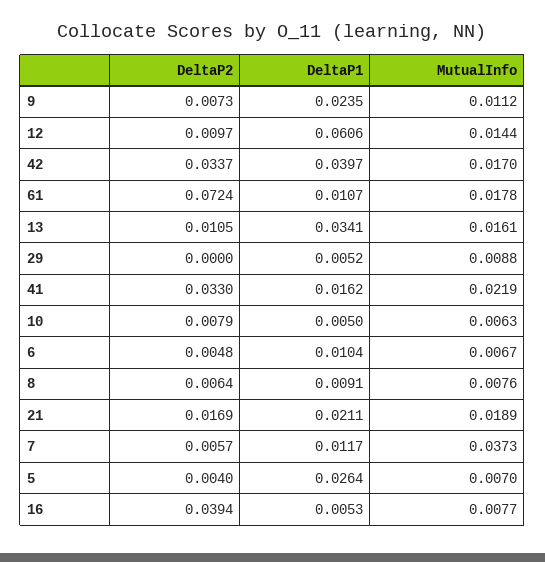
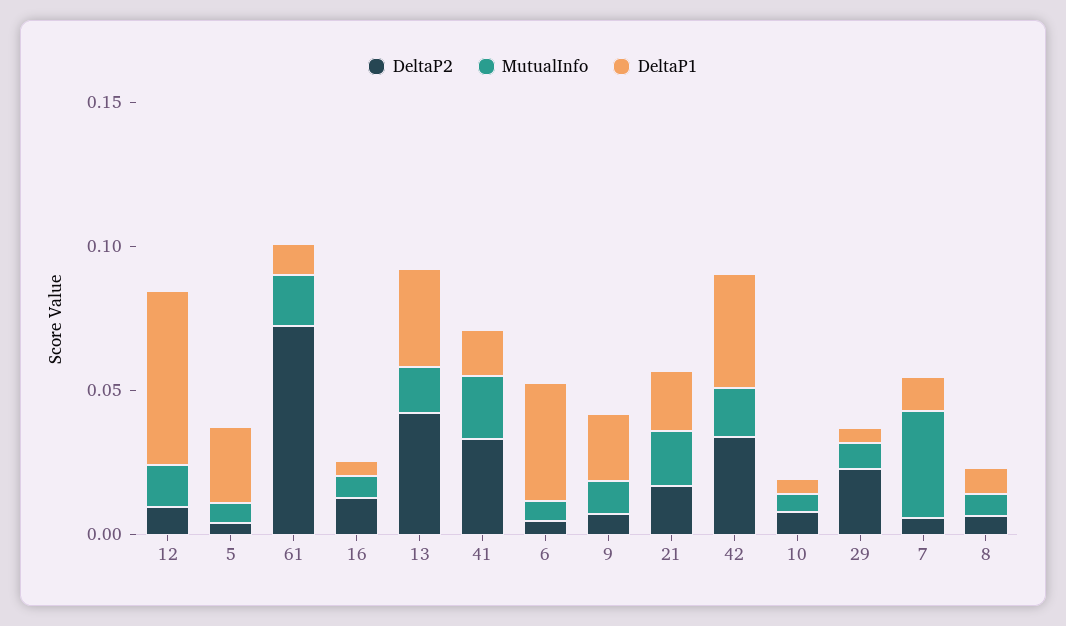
DeltaP2, 13: 0.0105 -> 0.04
DeltaP2, 29: 0 -> 0.02
DeltaP1, 6: 0.0104 -> 0.04
DeltaP2, 16: 0.0394 -> 0.01

